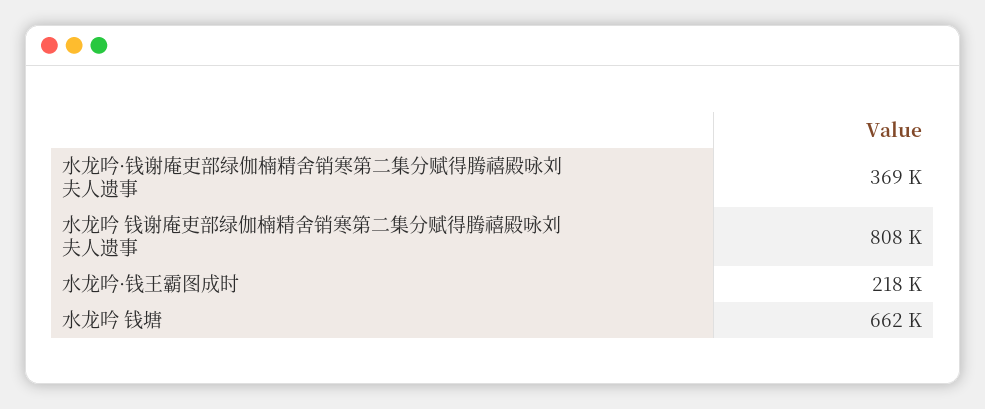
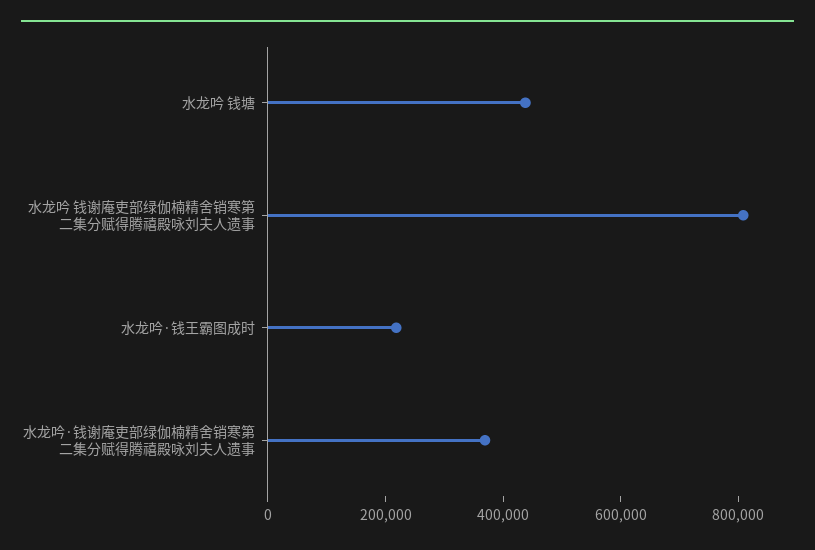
水龙吟 钱塘: 662000 -> 450000

